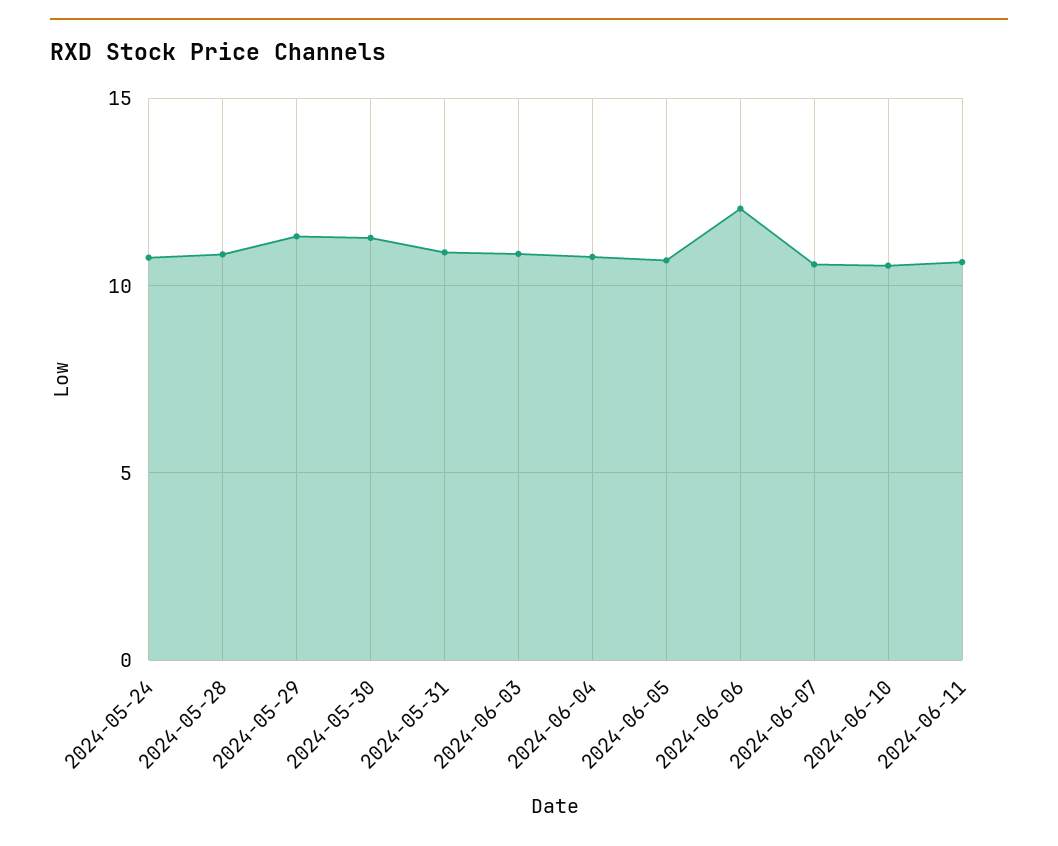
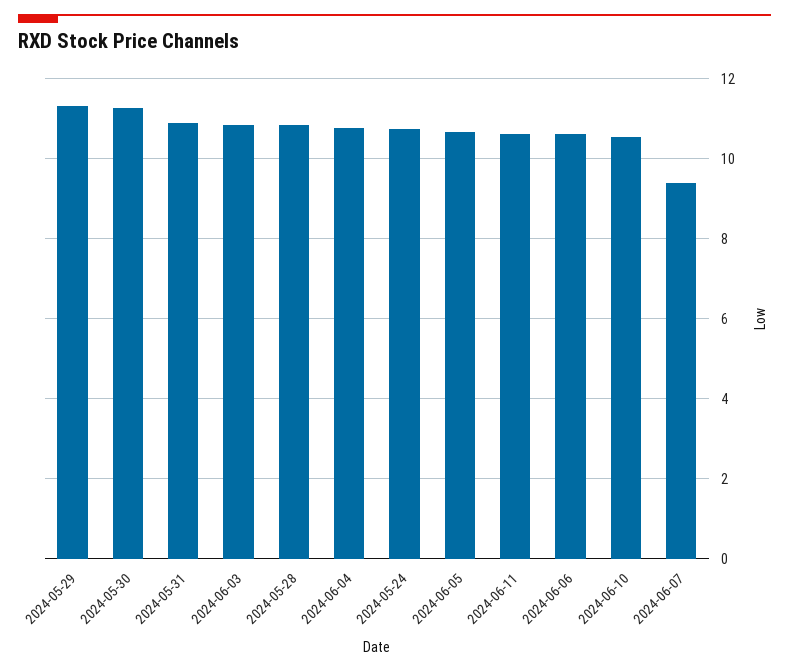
2024-06-06: 12 -> 10.6
2024-06-07: 10.5 -> 9.4

